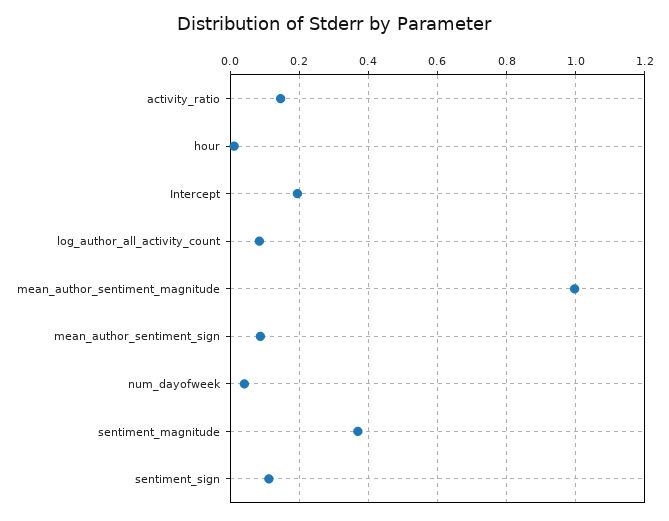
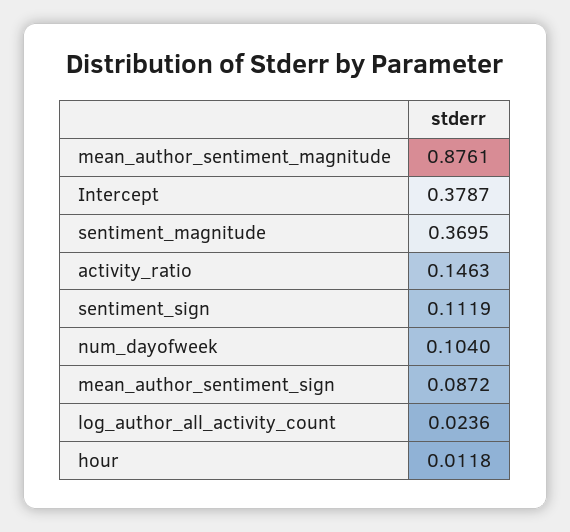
Intercept: 0.2 -> 0.3787
log_author_all_activity_count: 0.08 -> 0.0236
mean_author_sentiment_magnitude: 1 -> 0.8761
num_dayofweek: 0.04 -> 0.104

